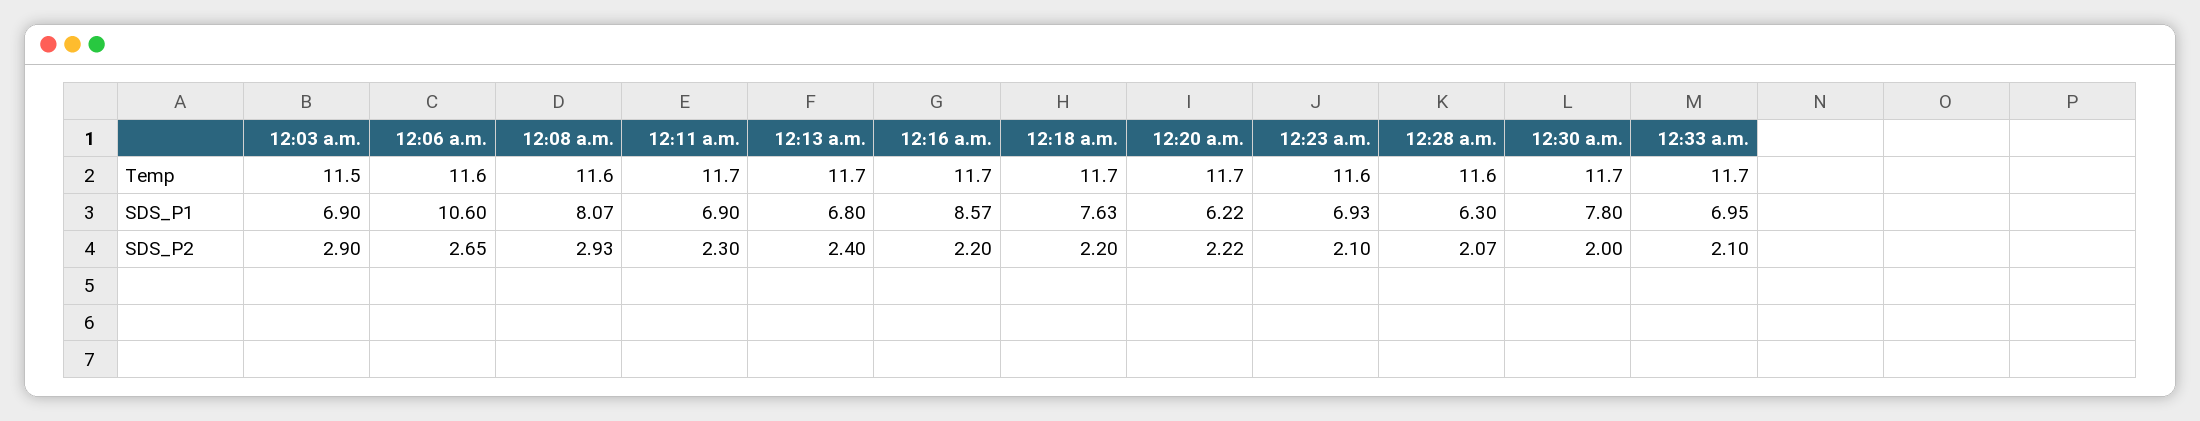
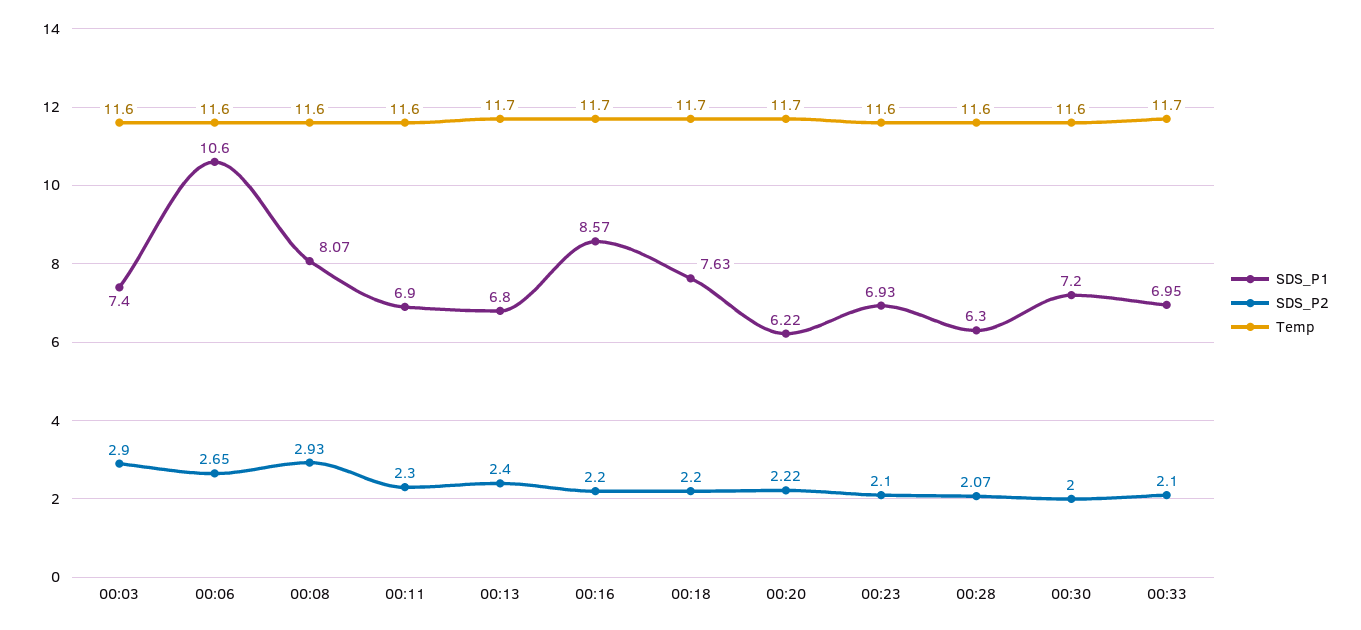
Temp, 12:03 a.m.: 11.5 -> 11.6
Temp, 12:11 a.m.: 11.7 -> 11.6
Temp, 12:30 a.m.: 11.7 -> 11.6
SDS_P1, 12:03 a.m.: 6.9 -> 7.4
SDS_P1, 12:30 a.m.: 7.8 -> 7.2

